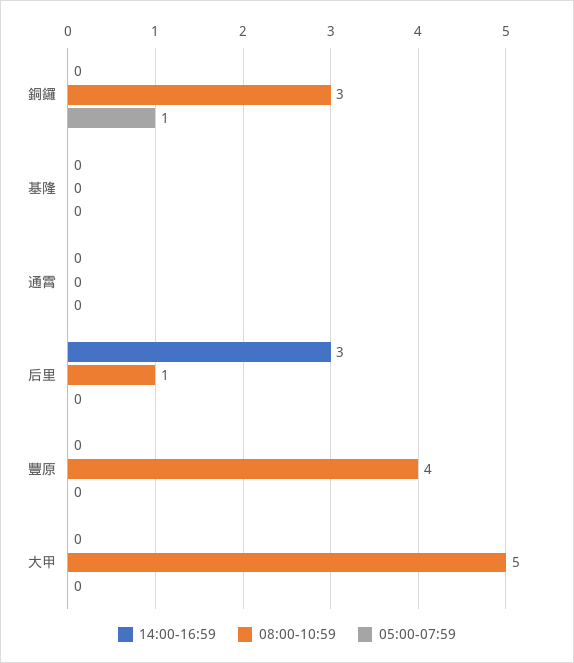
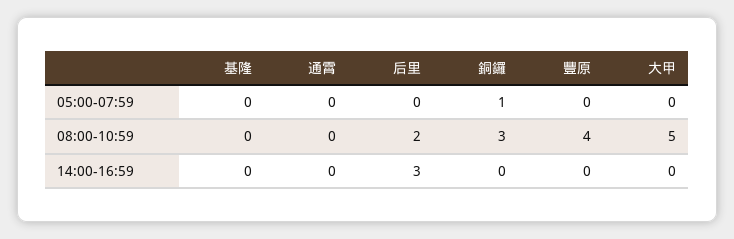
08:00-10:59, 后里: 1 -> 2

